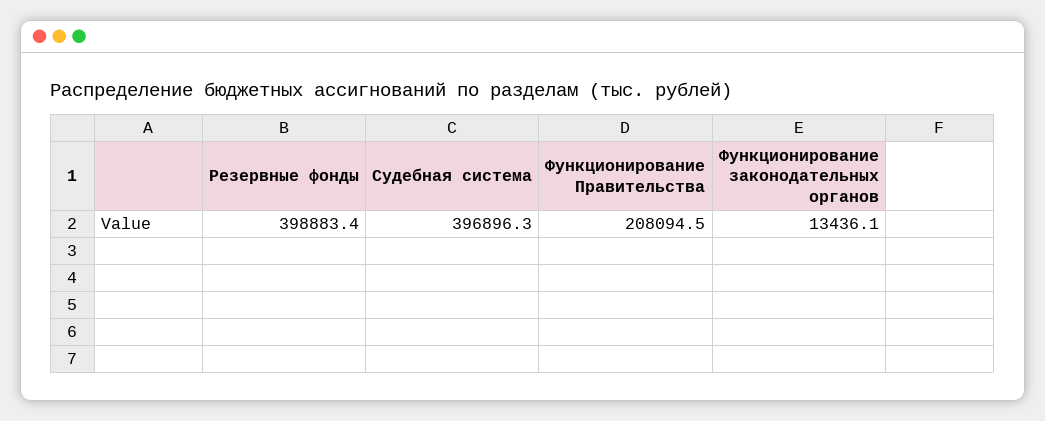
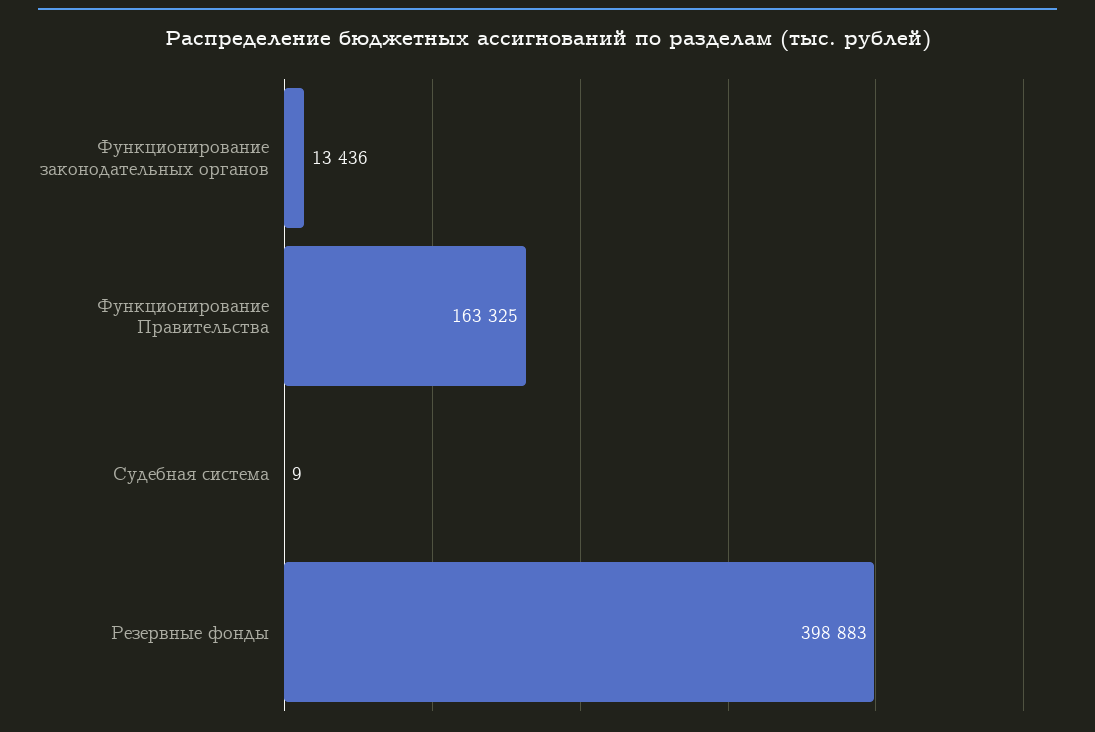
Судебная система: 396896.3 -> 9
Функционирование Правительства: 208094.5 -> 163325

